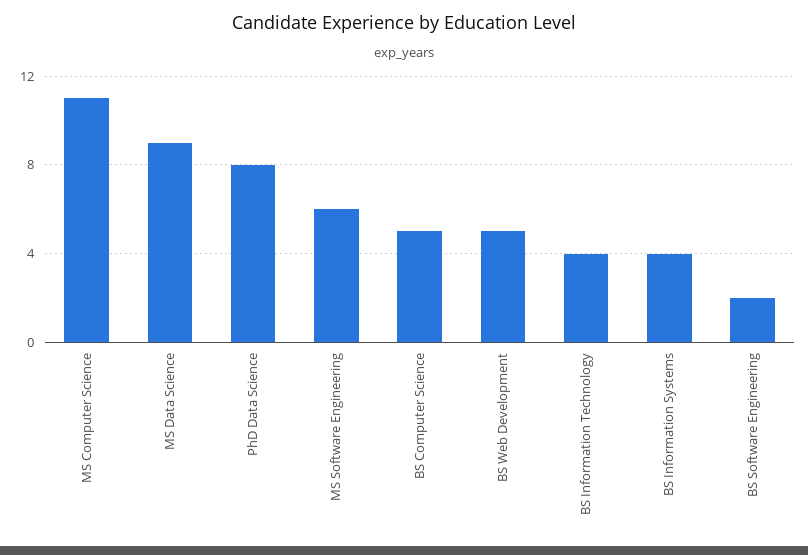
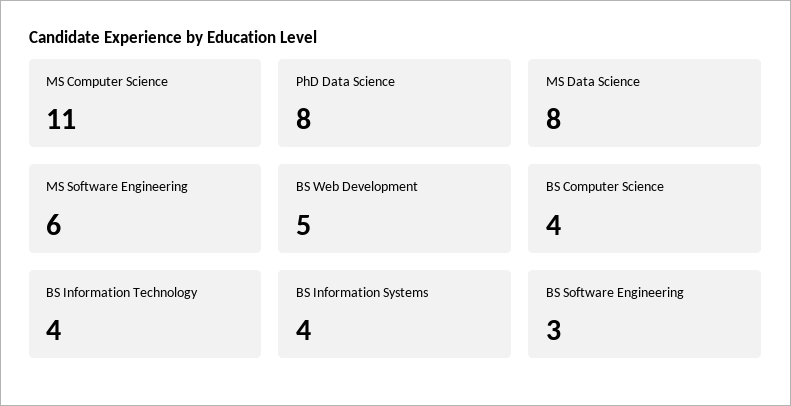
MS Data Science: 9 -> 8
BS Computer Science: 5 -> 4
BS Software Engineering: 2 -> 3

